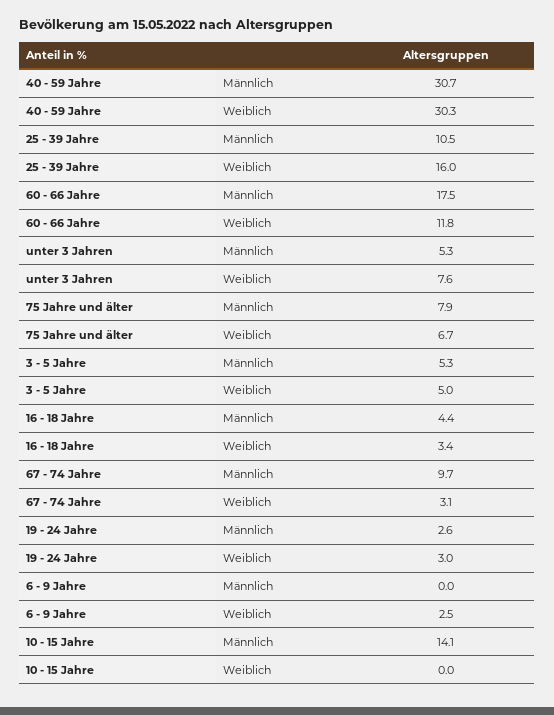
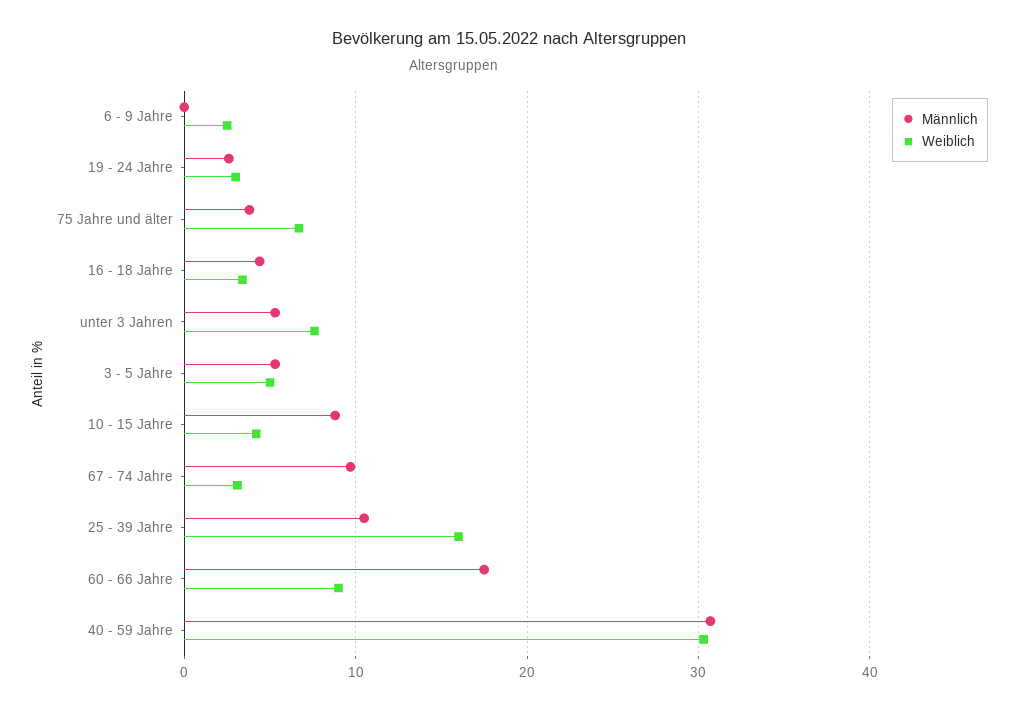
Weiblich, 60 - 66 Jahre: 11.8 -> 9
Männlich, 75 Jahre und älter: 7.9 -> 4
Männlich, 10 - 15 Jahre: 14.1 -> 9
Weiblich, 10 - 15 Jahre: 0 -> 4

